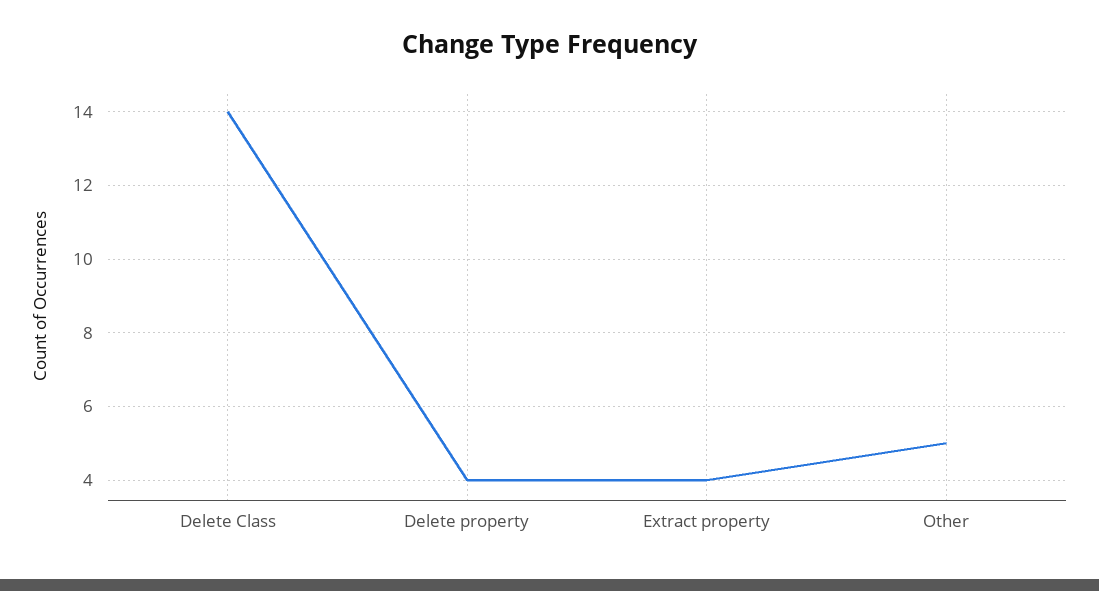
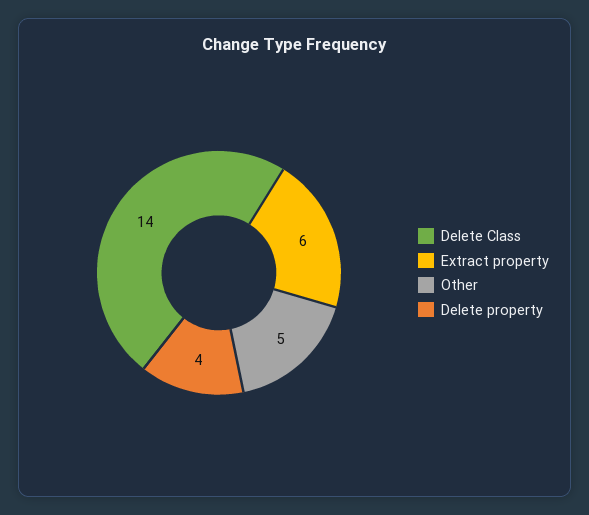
Extract property: 4 -> 6

